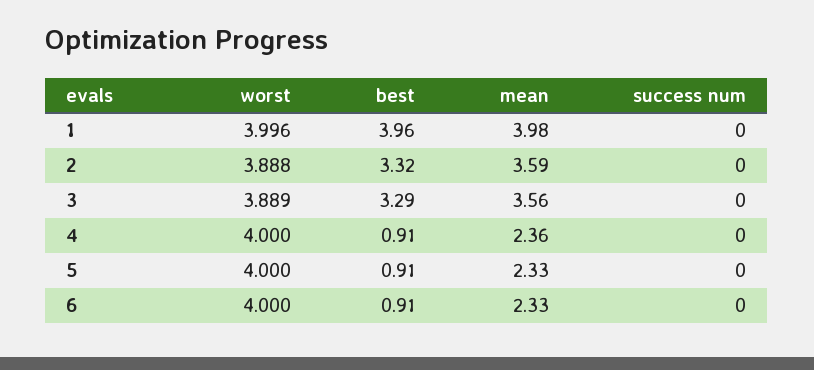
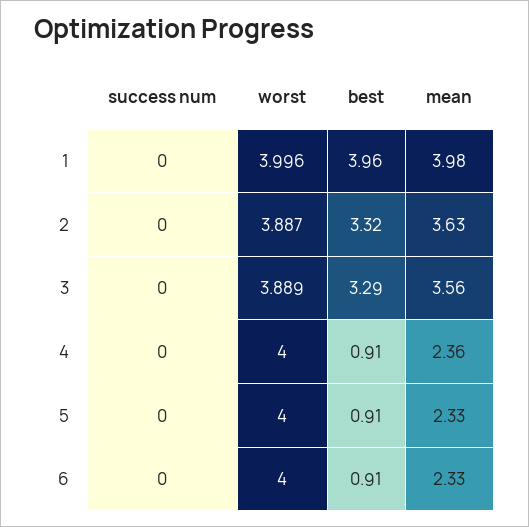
worst, 2: 3.888 -> 3.887
mean, 2: 3.59 -> 3.63

